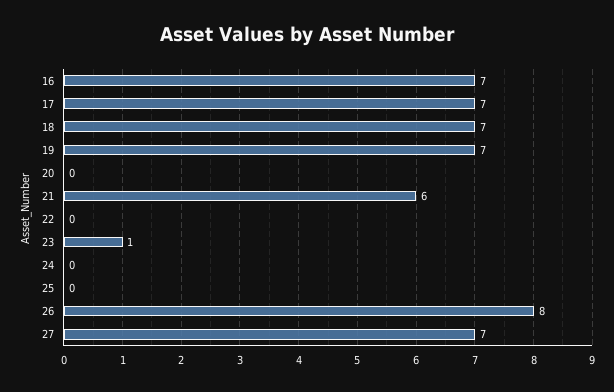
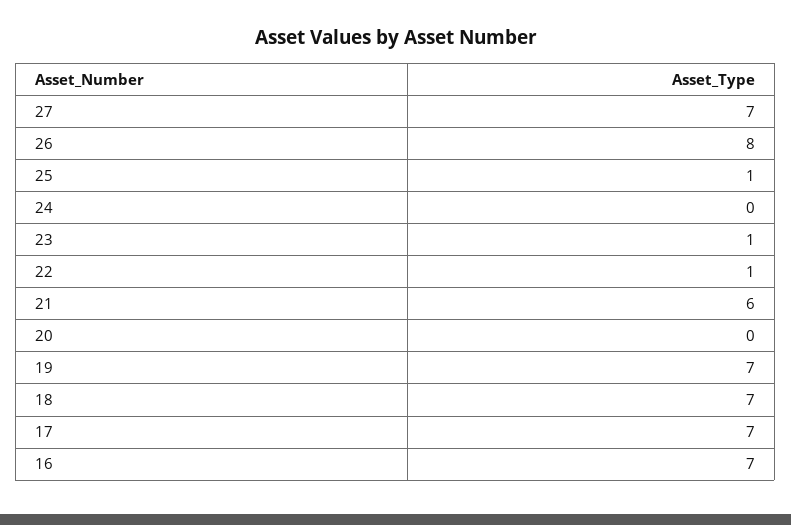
22: 0 -> 1
25: 0 -> 1

